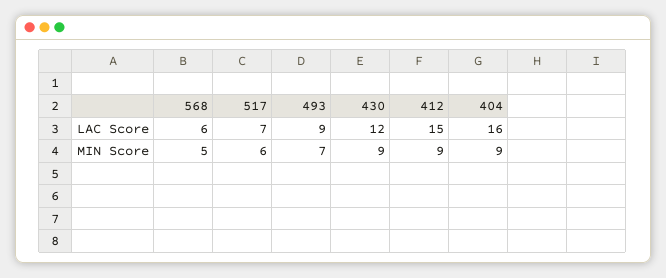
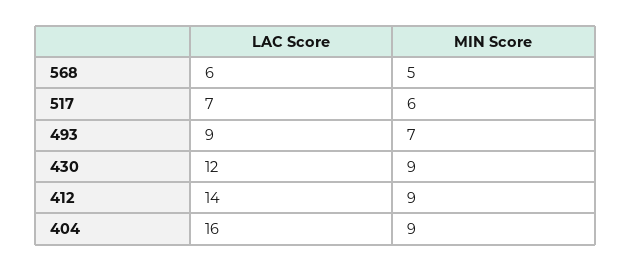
412, LAC Score: 15 -> 14

